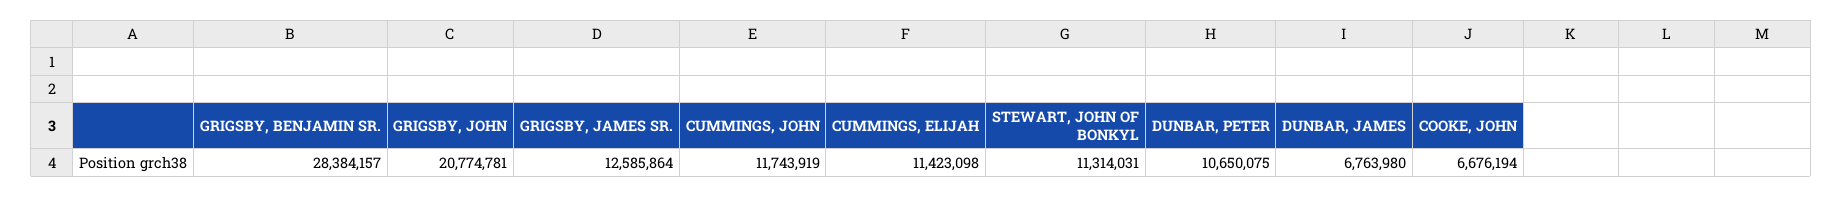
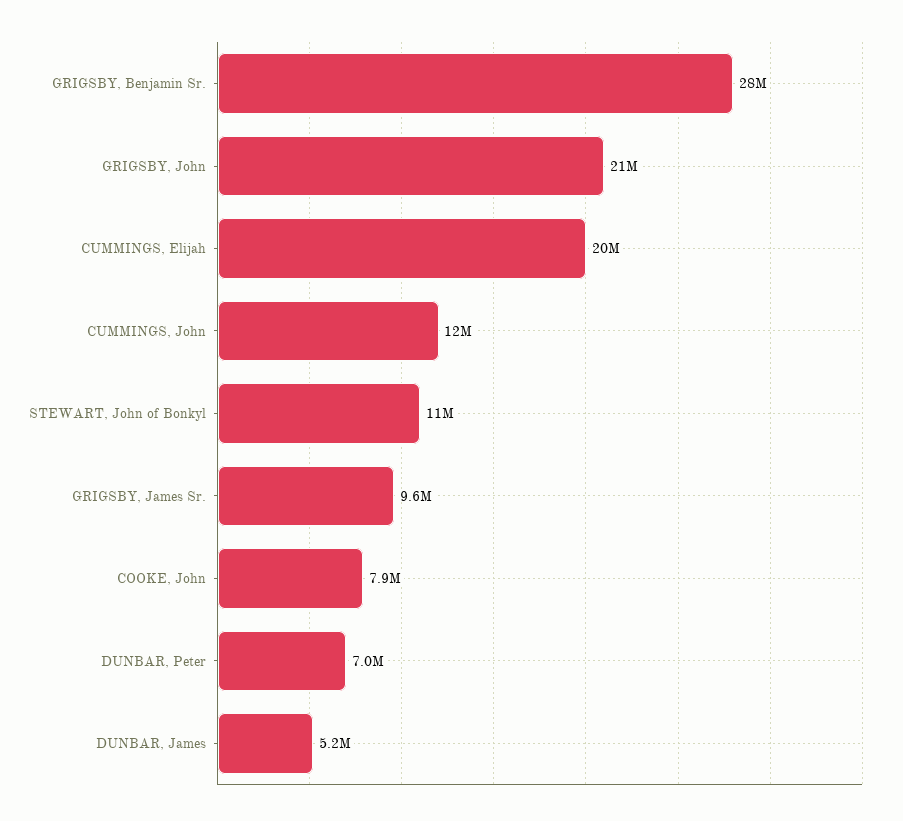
GRIGSBY, JAMES SR.: 12585864 -> 9600000
CUMMINGS, ELIJAH: 11423098 -> 20000000
DUNBAR, PETER: 10650075 -> 7000000
DUNBAR, JAMES: 6763980 -> 5200000
COOKE, JOHN: 6676194 -> 7900000

